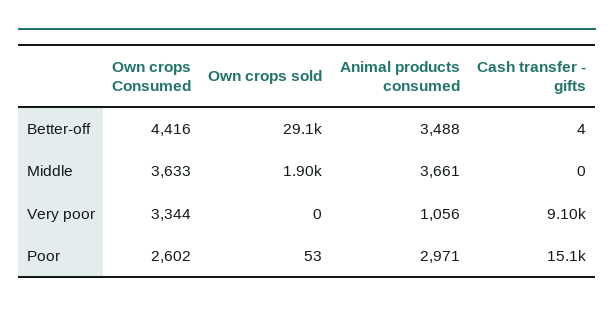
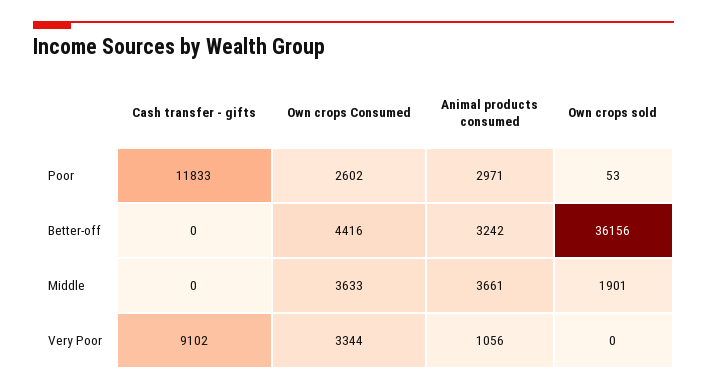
Own crops sold, Better-off: 29100 -> 36156
Animal products consumed, Better-off: 3488 -> 3242
Cash transfer - gifts, Better-off: 4 -> 0
Cash transfer - gifts, Poor: 15100 -> 11833

